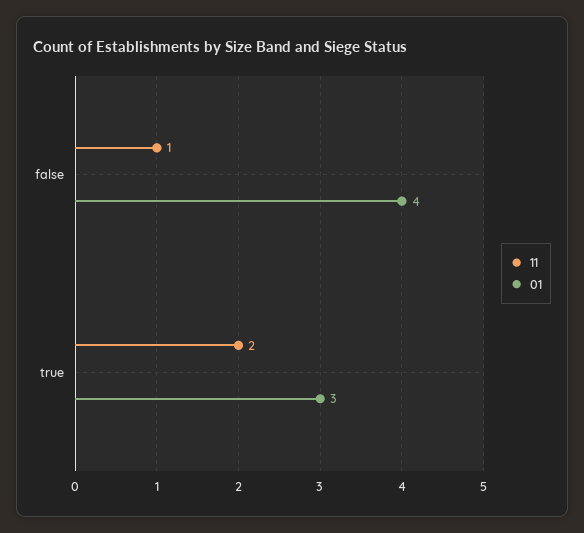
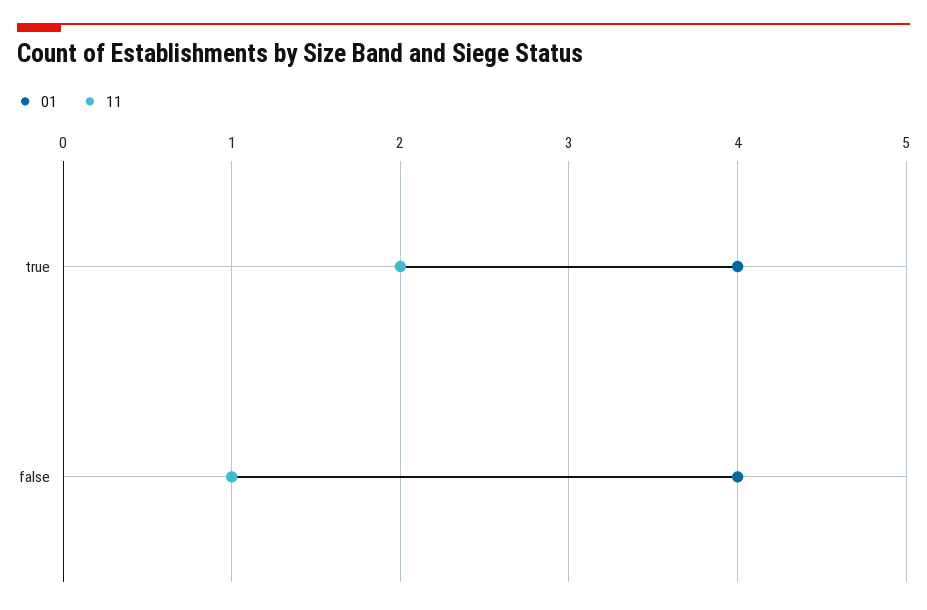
01, true: 3 -> 4

